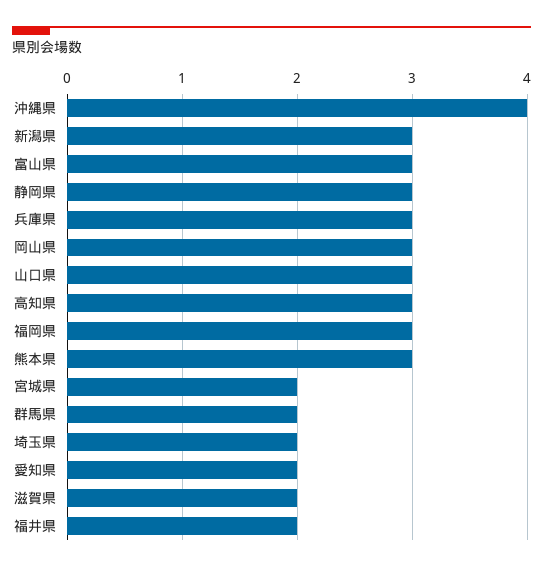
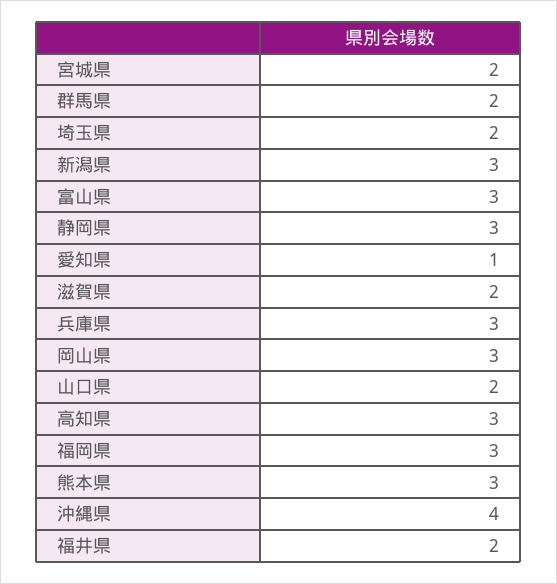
山口県: 3 -> 2
愛知県: 2 -> 1

